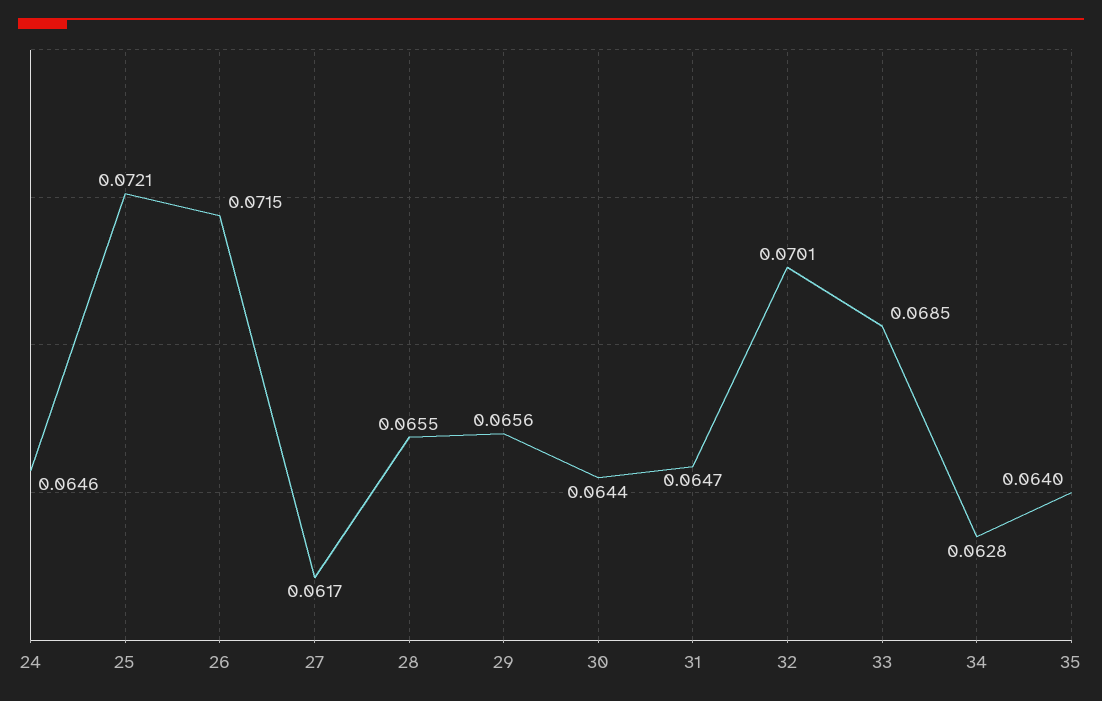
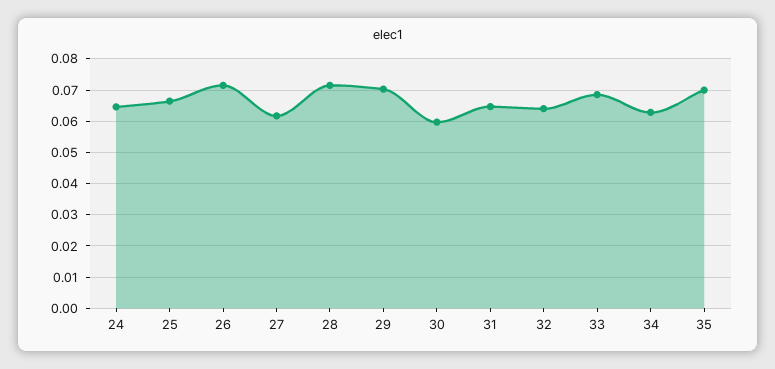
25: 0.0721 -> 0.066
28: 0.0655 -> 0.072
29: 0.0656 -> 0.07
30: 0.0644 -> 0.06
32: 0.0701 -> 0.064
35: 0.064 -> 0.07

